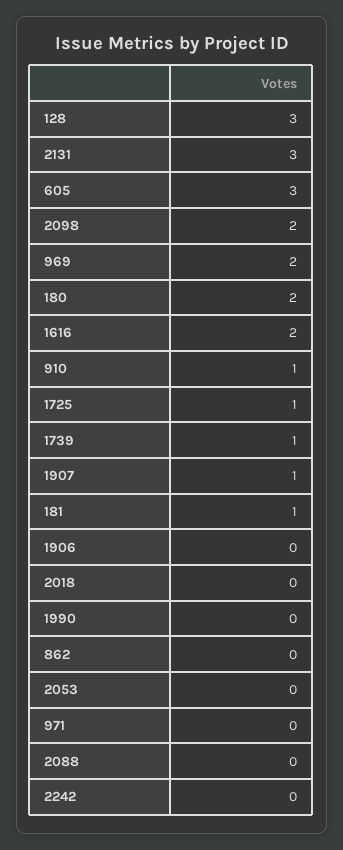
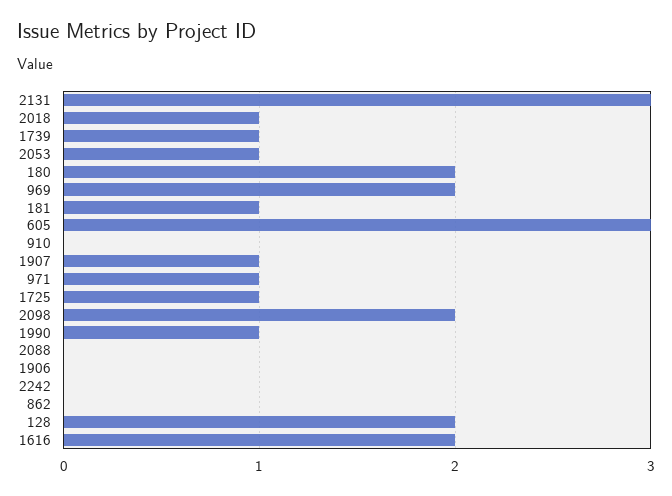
128: 3 -> 2
910: 1 -> 0
2018: 0 -> 1
1990: 0 -> 1
2053: 0 -> 1
971: 0 -> 1

